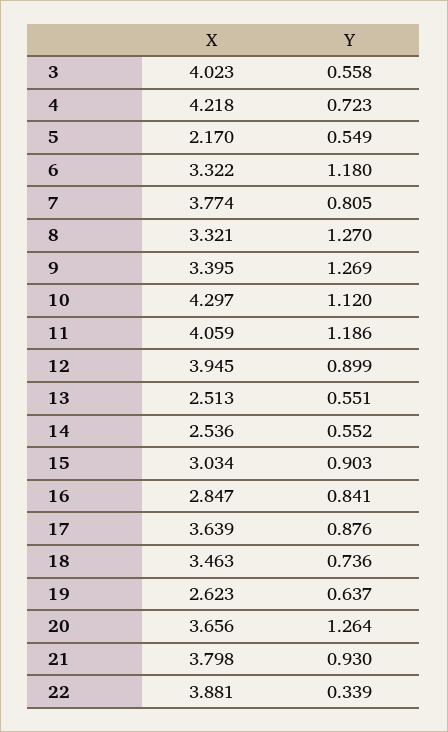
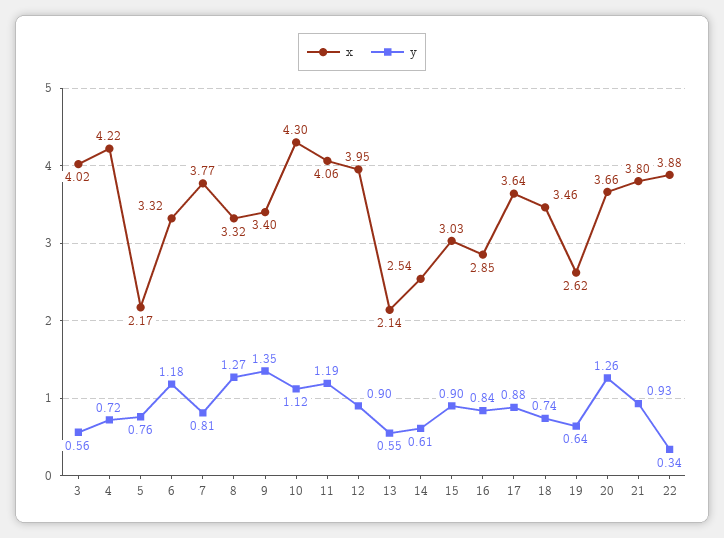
Y, 5: 0.549 -> 0.76
Y, 9: 1.269 -> 1.35
X, 13: 2.513 -> 2.14
Y, 14: 0.552 -> 0.61

